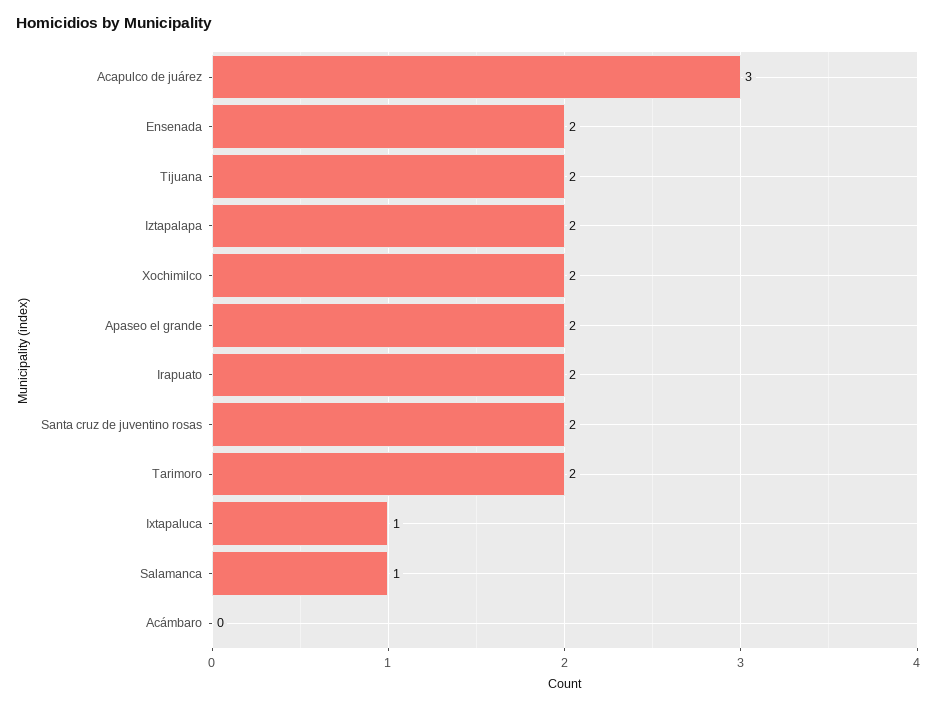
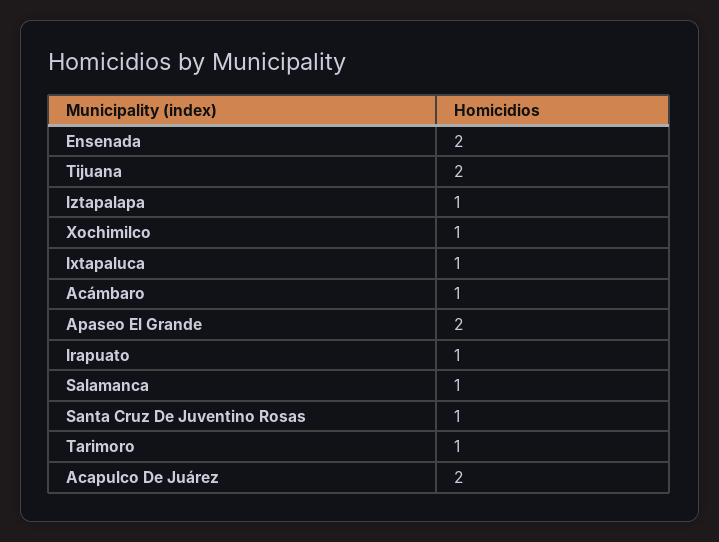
Acapulco de juárez: 3 -> 2
Iztapalapa: 2 -> 1
Xochimilco: 2 -> 1
Irapuato: 2 -> 1
Santa cruz de juventino rosas: 2 -> 1
Tarimoro: 2 -> 1
Acámbaro: 0 -> 1

